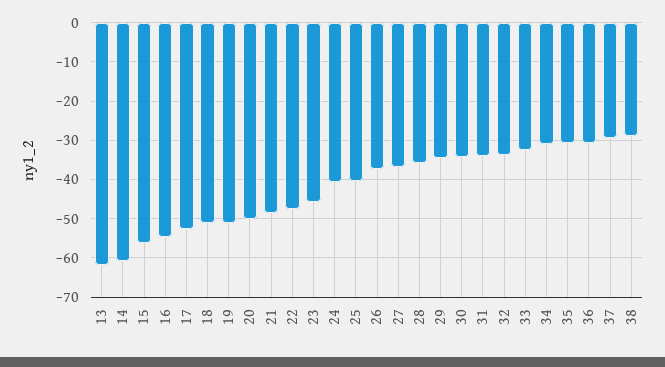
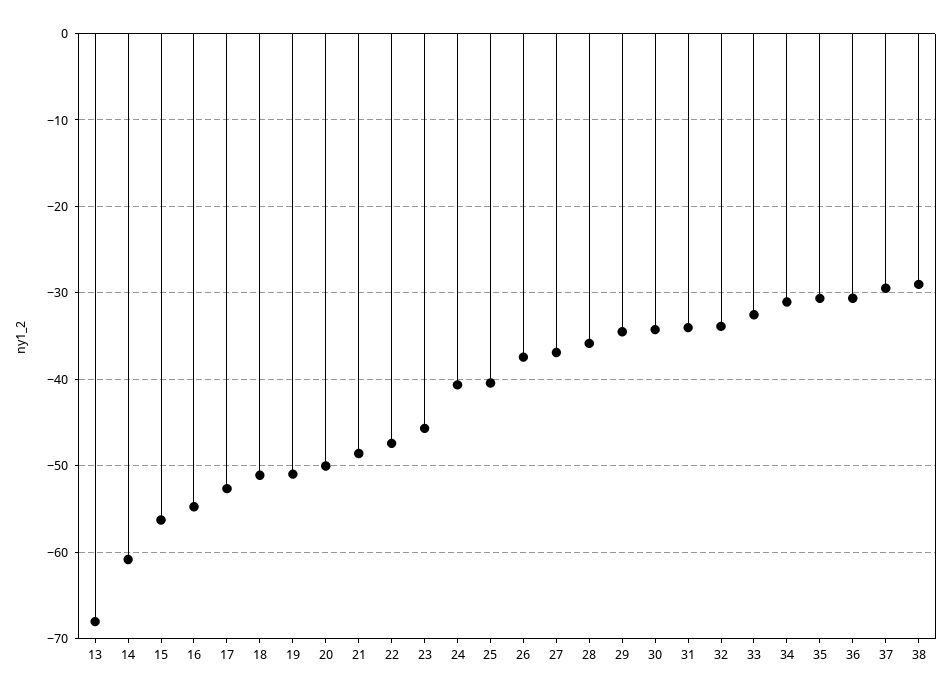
13: -62 -> -68

